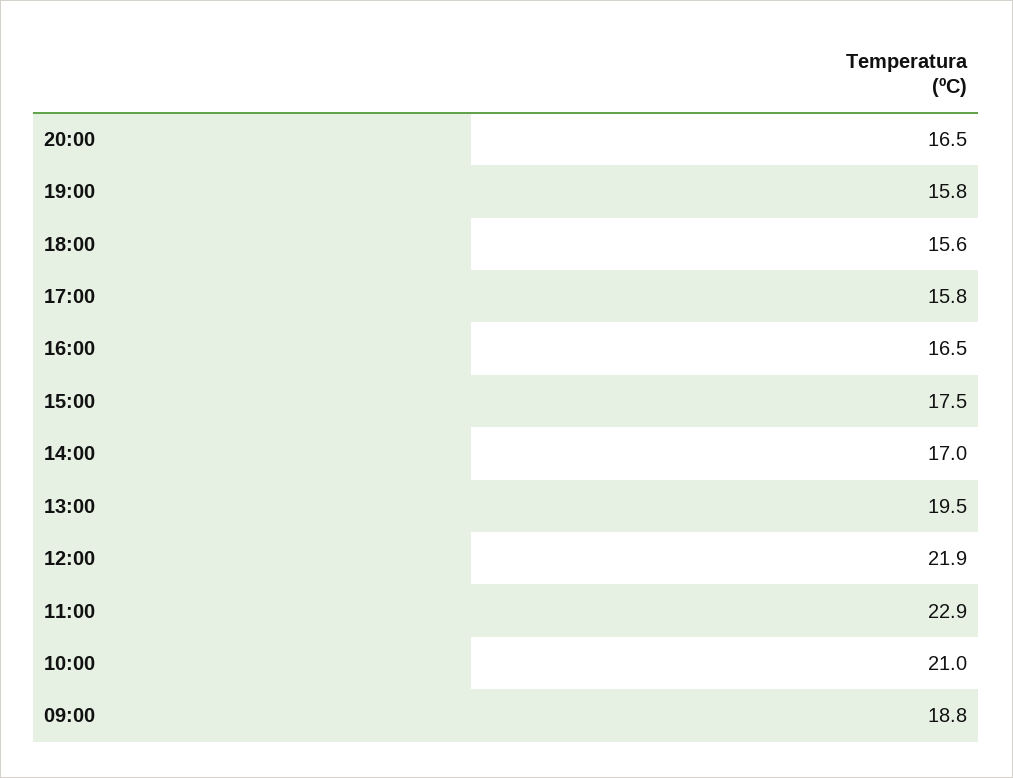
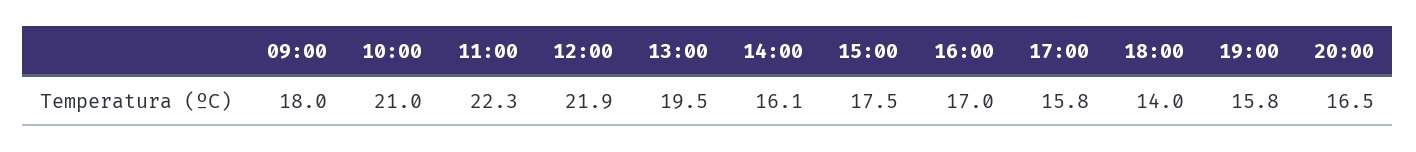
18:00: 15.6 -> 14
16:00: 16.5 -> 17
14:00: 17 -> 16.1
11:00: 22.9 -> 22.3
09:00: 18.8 -> 18

